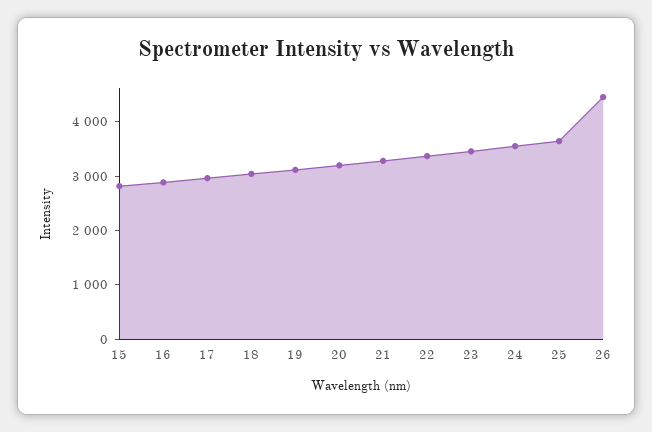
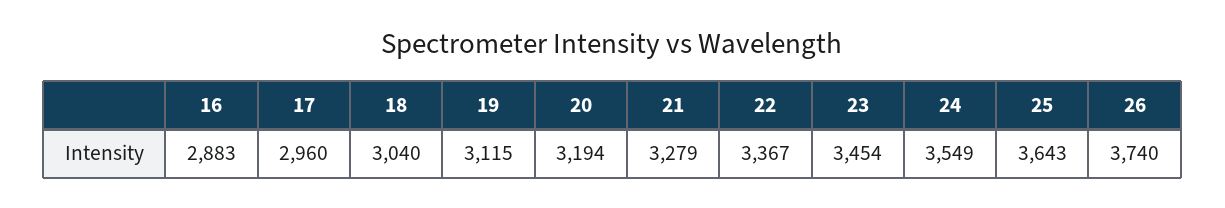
15: 2800 -> none
26: 4400 -> 3740

